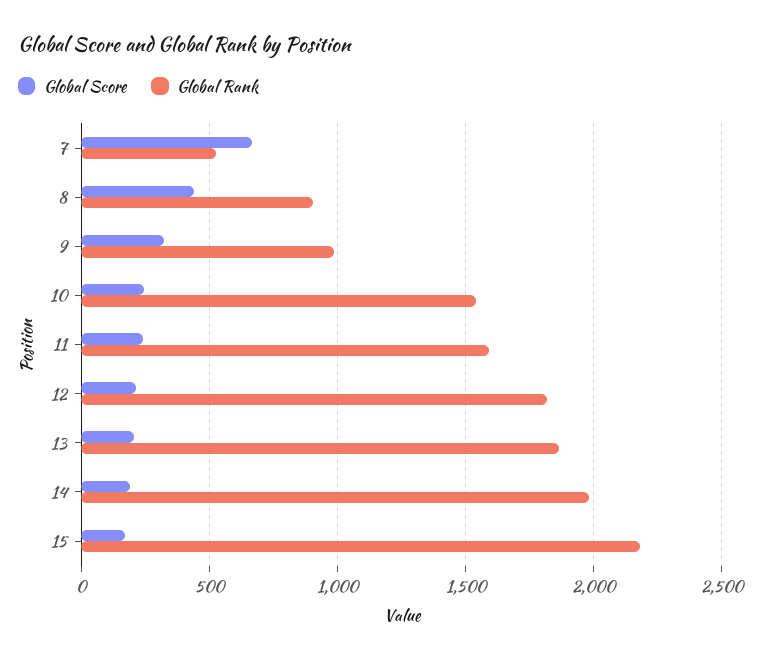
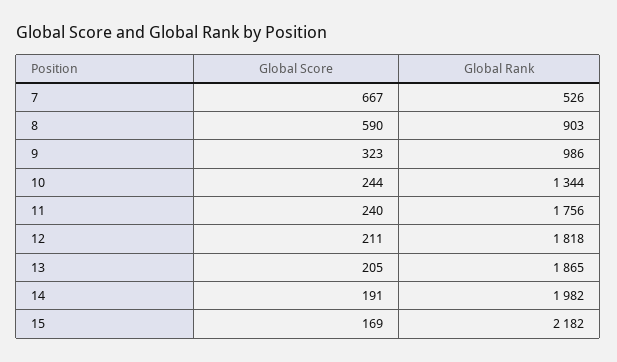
Global Score, 8: 450 -> 590
Global Rank, 10: 1550 -> 1344
Global Rank, 11: 1600 -> 1756

